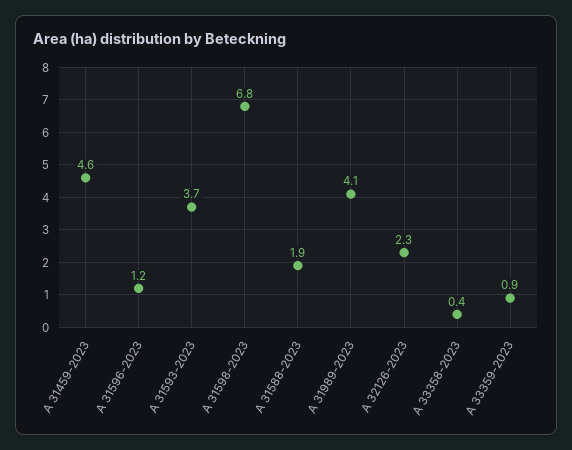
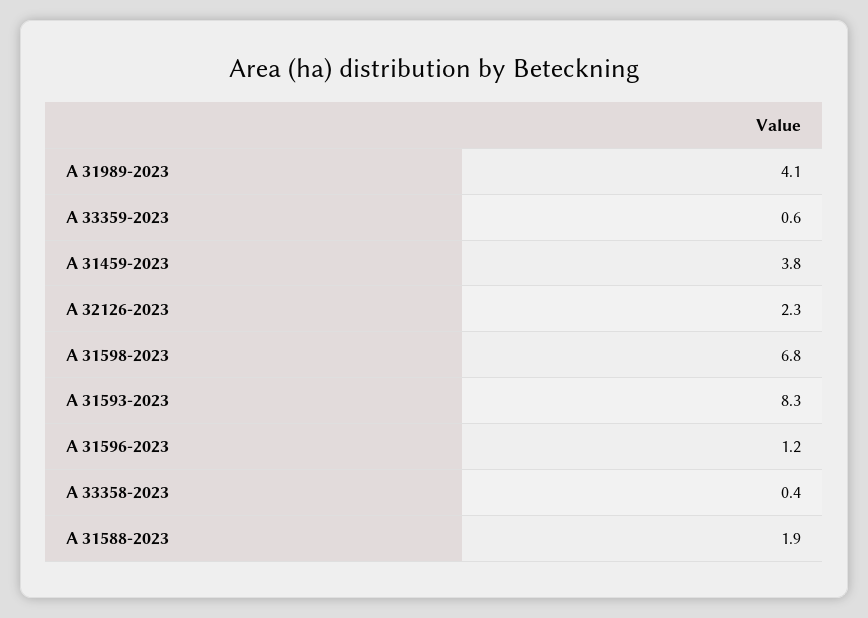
A 31459-2023: 4.6 -> 3.8
A 31593-2023: 3.7 -> 8.3
A 33359-2023: 0.9 -> 0.6

